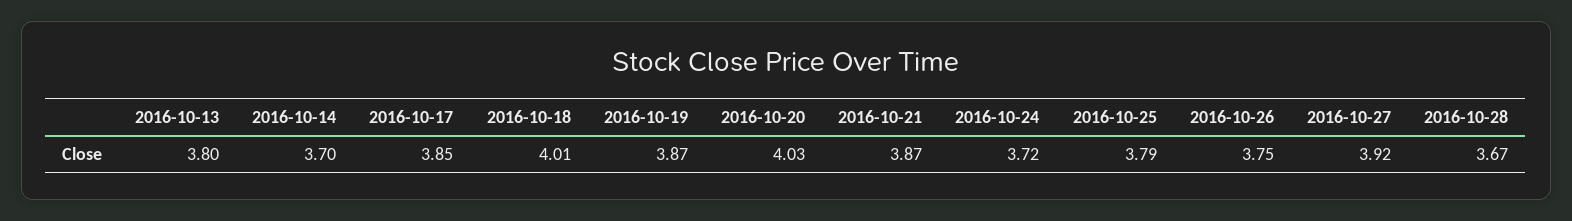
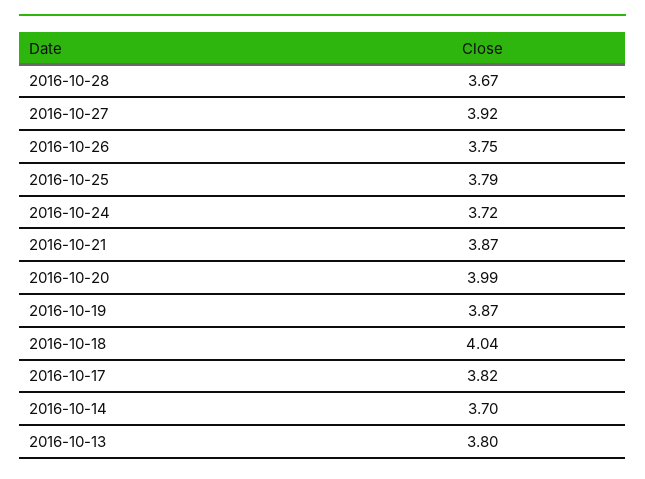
2016-10-17: 3.85 -> 3.82
2016-10-18: 4.01 -> 4.04
2016-10-20: 4.03 -> 3.99

